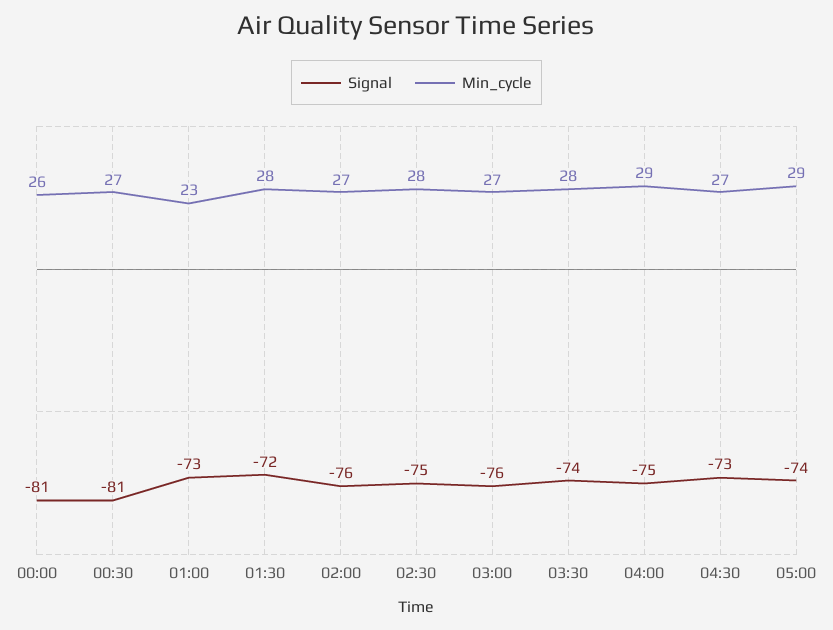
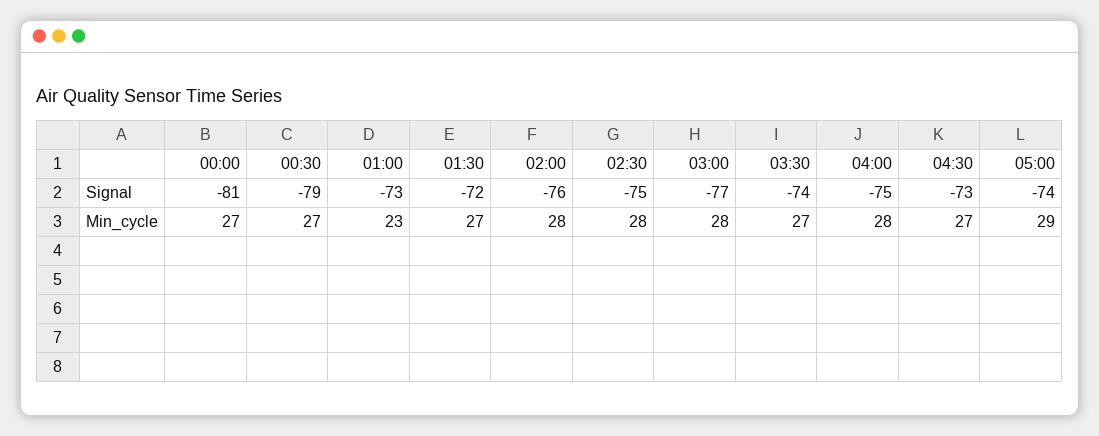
Min_cycle, 00:00: 26 -> 27
Signal, 00:30: -81 -> -79
Min_cycle, 01:30: 28 -> 27
Min_cycle, 02:00: 27 -> 28
Signal, 03:00: -76 -> -77
Min_cycle, 03:00: 27 -> 28
Min_cycle, 03:30: 28 -> 27
Min_cycle, 04:00: 29 -> 28

